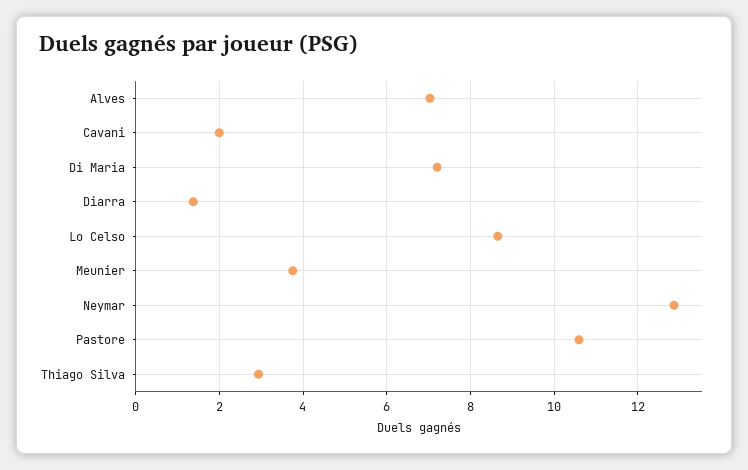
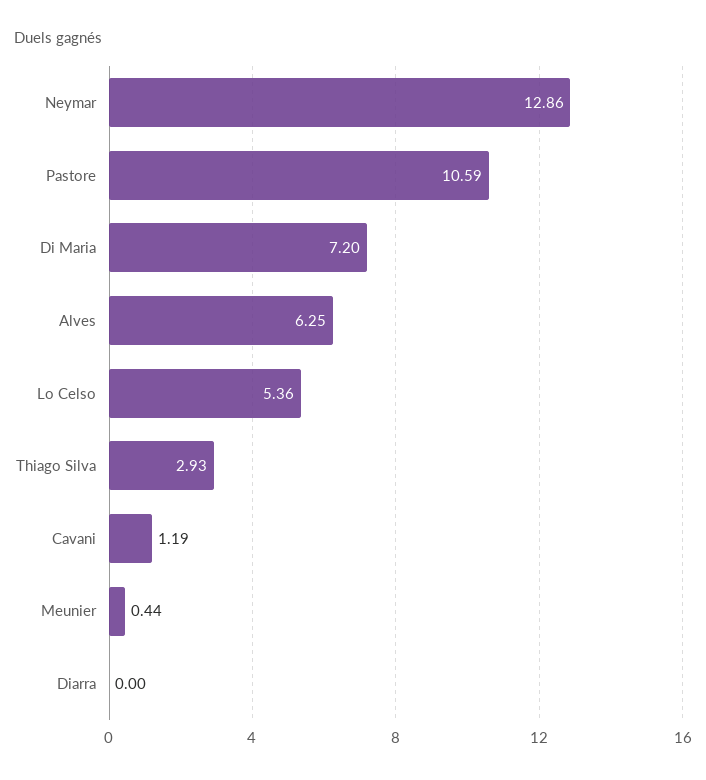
Alves: 7 -> 6.25
Cavani: 2 -> 1.19
Diarra: 1.4 -> 0
Lo Celso: 8.6 -> 5.36
Meunier: 3.8 -> 0.44

